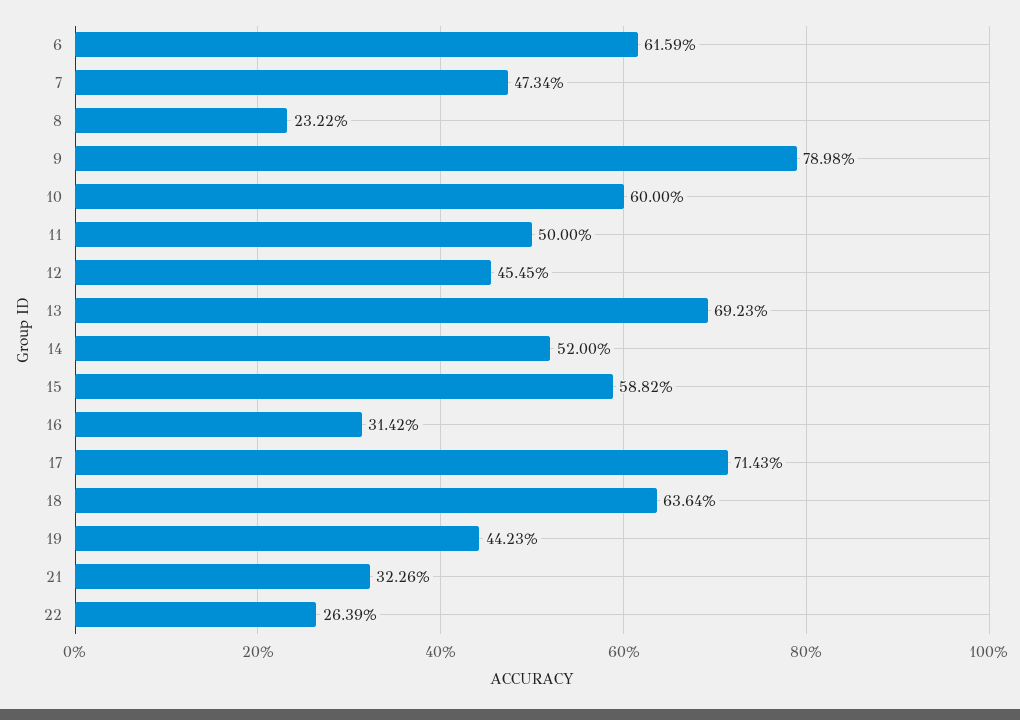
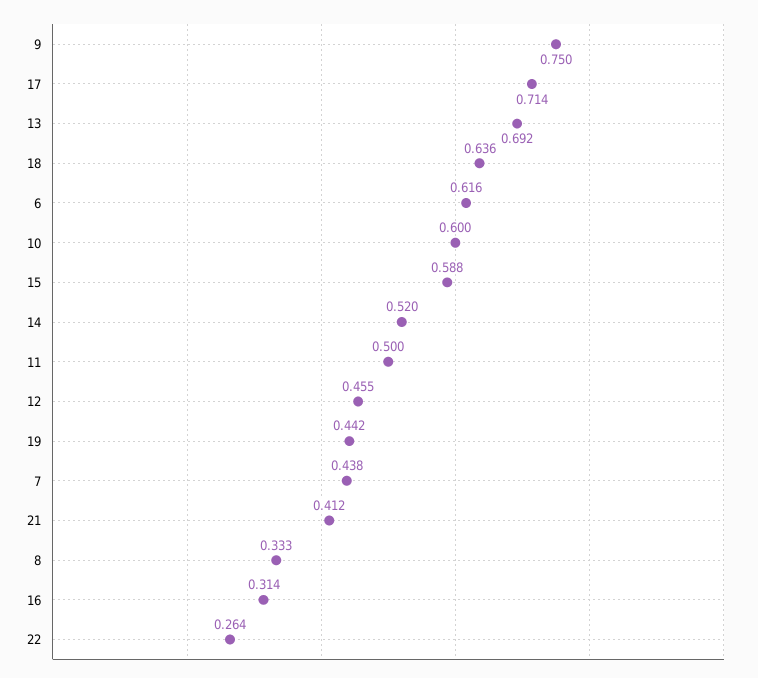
7: 0.4734 -> 0.438
8: 0.2322 -> 0.333
9: 0.7898 -> 0.75
21: 0.3226 -> 0.412

